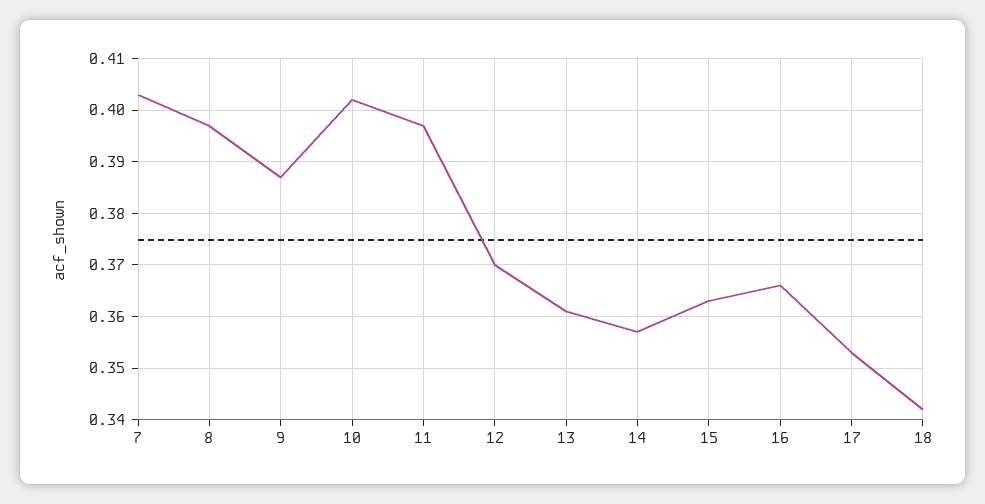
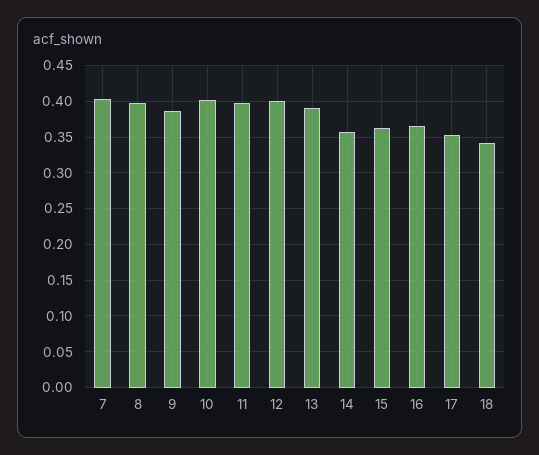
12: 0.37 -> 0.4
13: 0.36 -> 0.39

